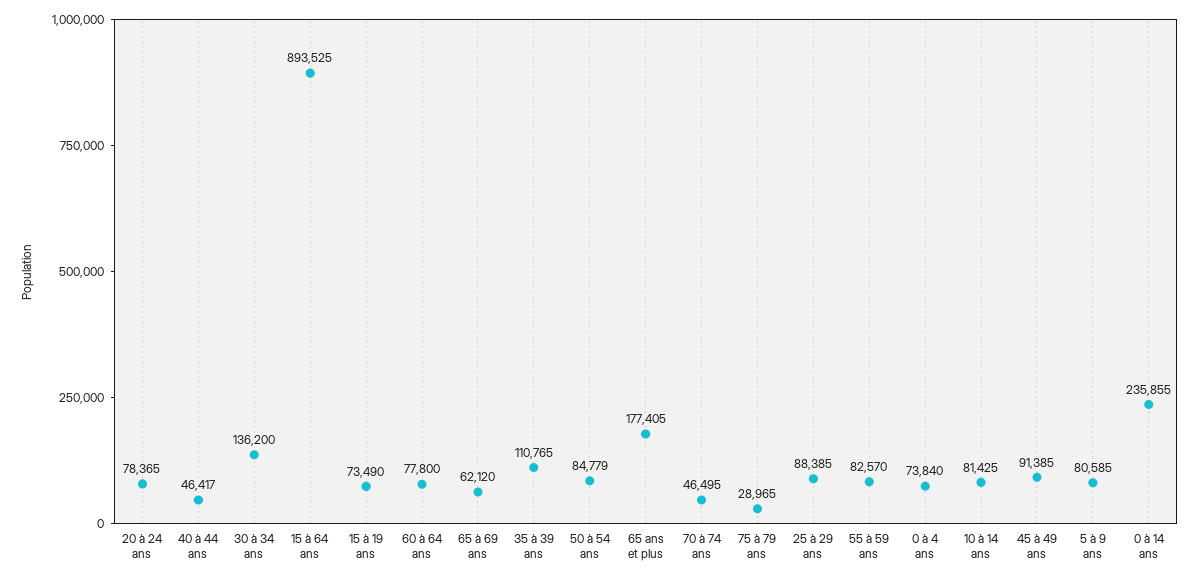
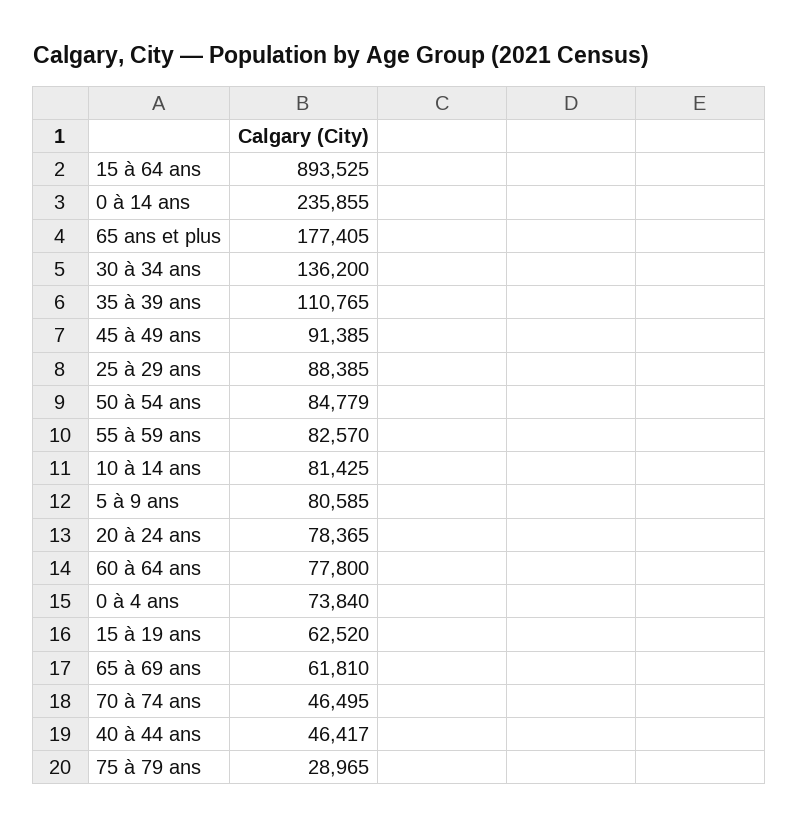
15 à 19 ans: 73490 -> 62520
65 à 69 ans: 62120 -> 61810

